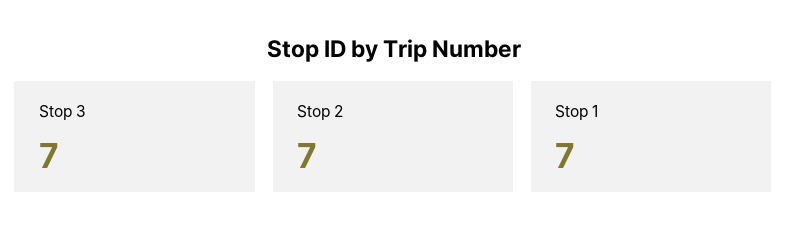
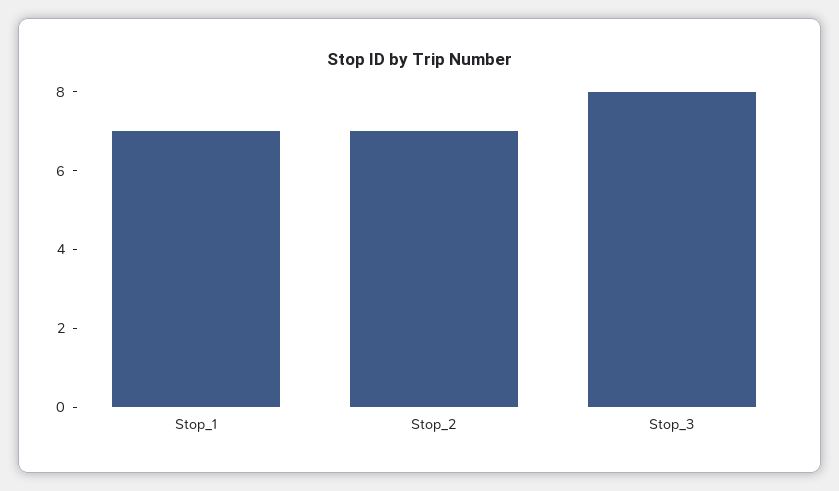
Stop 3: 7 -> 8

